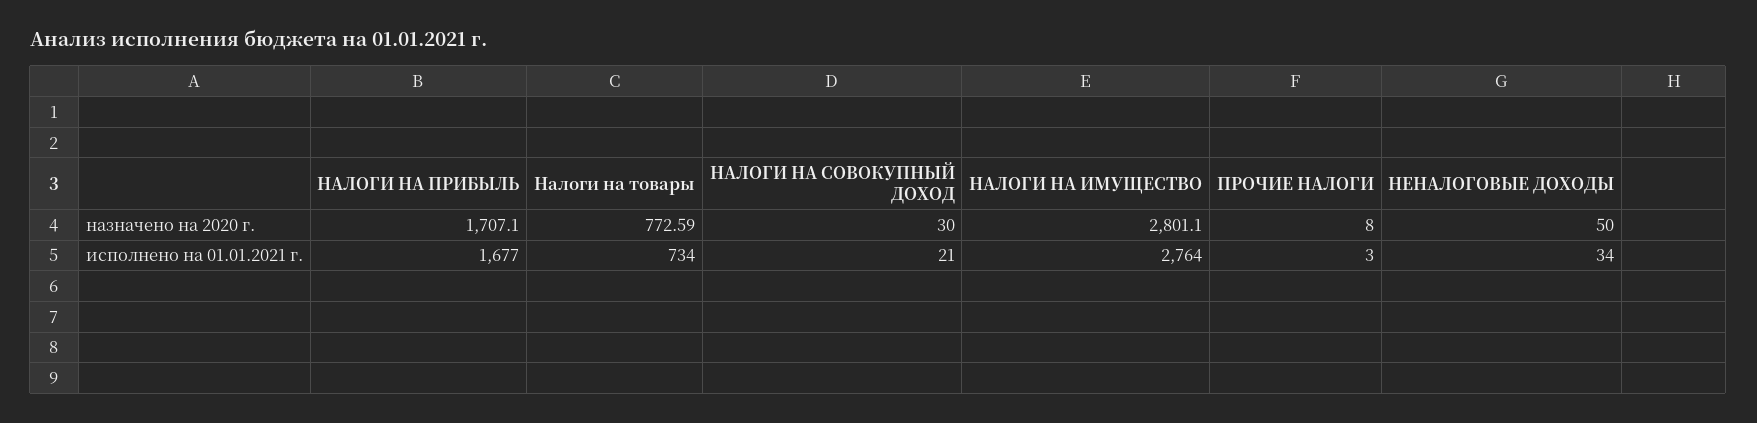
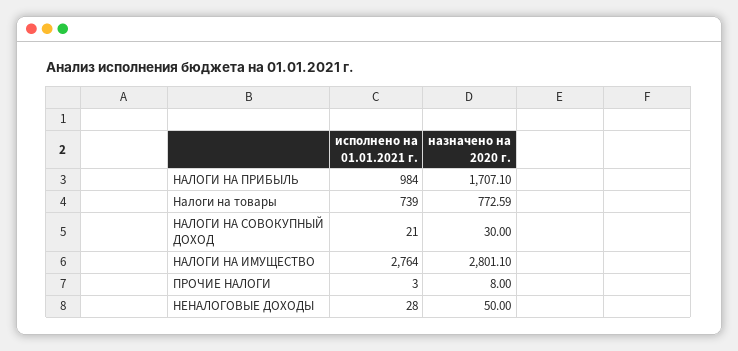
НАЛОГИ НА ПРИБЫЛЬ, исполнено на 01.01.2021 г.: 1677 -> 984
Налоги на товары, исполнено на 01.01.2021 г.: 734 -> 739
НЕНАЛОГОВЫЕ ДОХОДЫ, исполнено на 01.01.2021 г.: 34 -> 28

